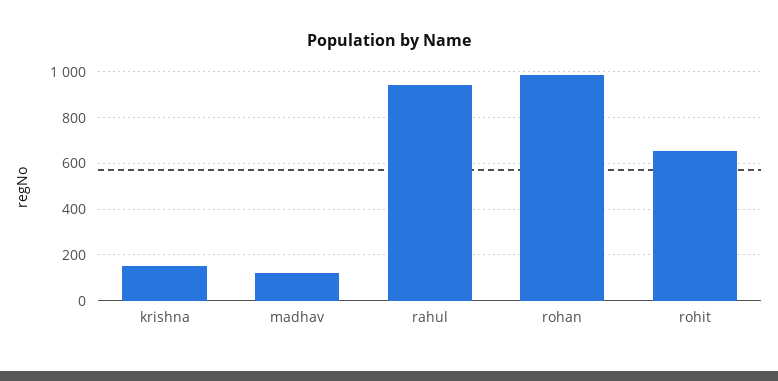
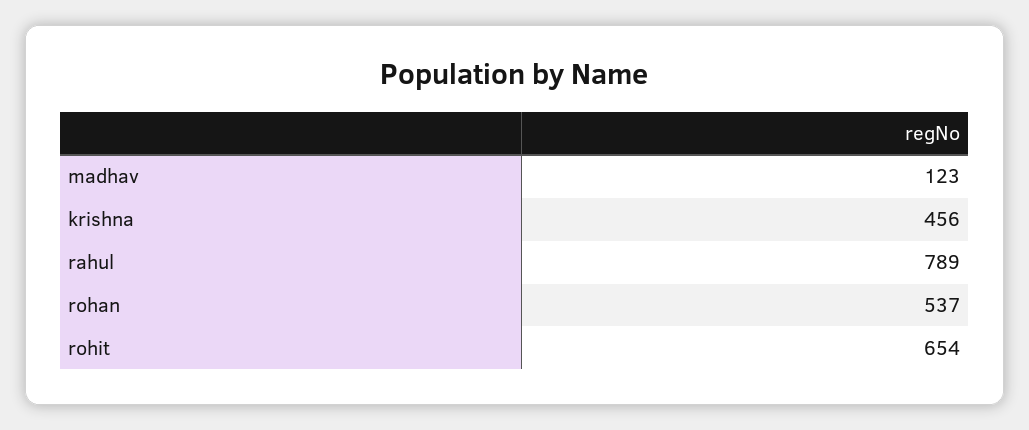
krishna: 150 -> 456
rahul: 950 -> 789
rohan: 1000 -> 537

